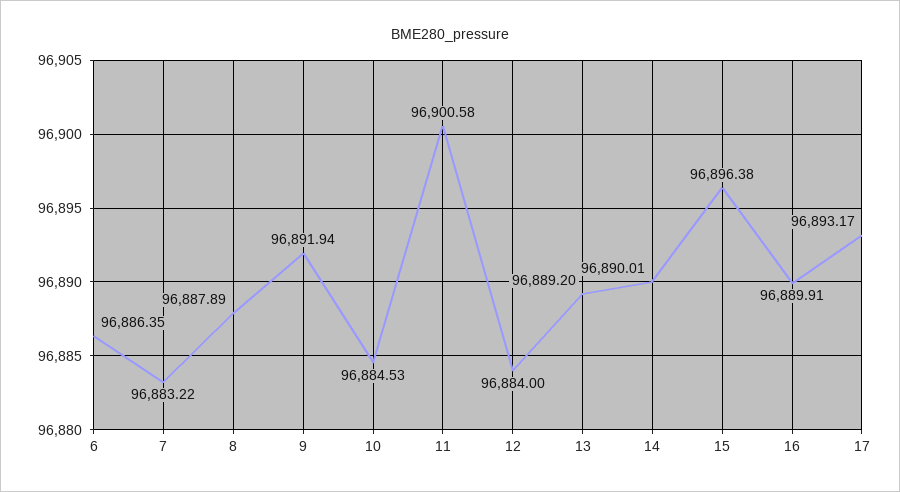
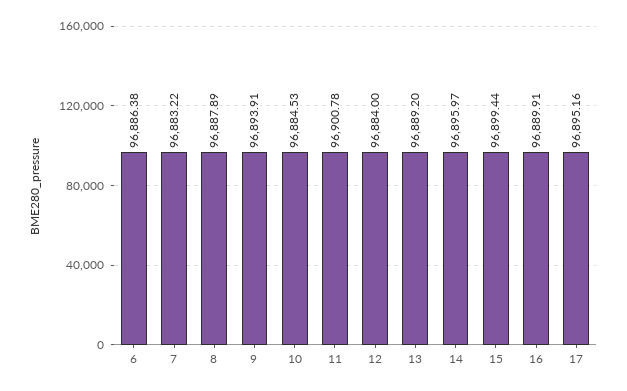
6: 96886.35 -> 96886.38
9: 96891.94 -> 96893.91
11: 96900.58 -> 96900.78
14: 96890.01 -> 96895.97
15: 96896.38 -> 96899.44
17: 96893.17 -> 96895.16

